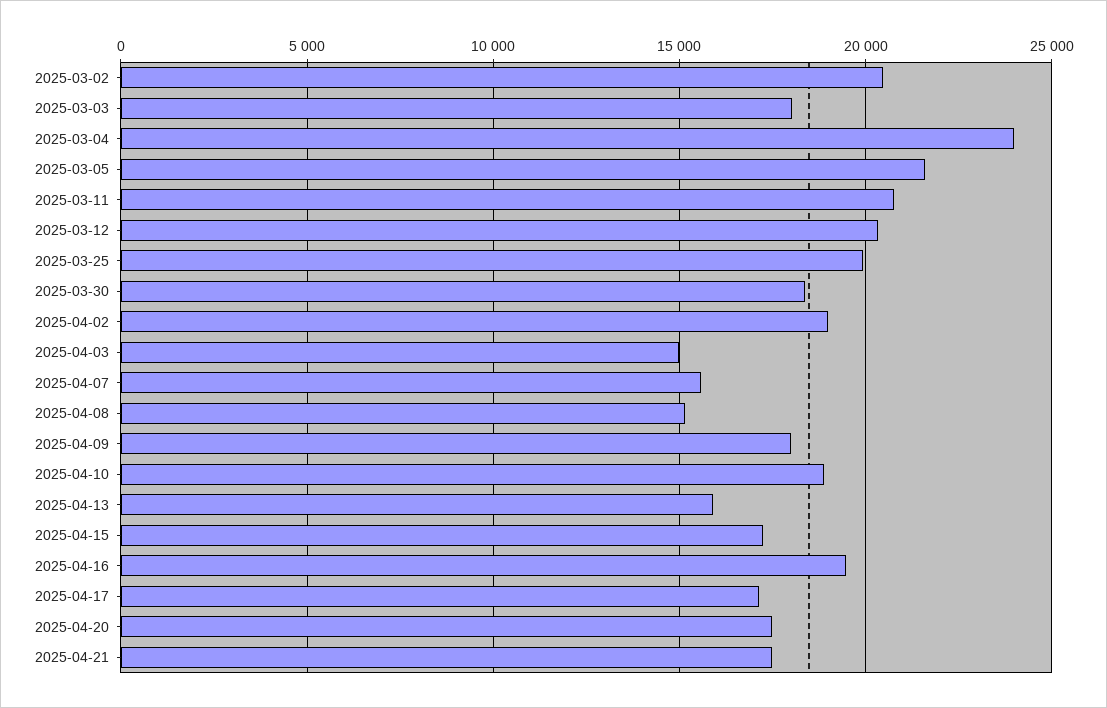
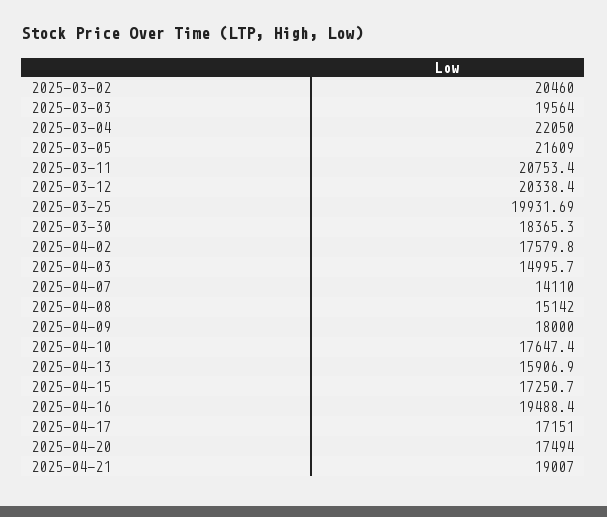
2025-03-03: 18000 -> 19564
2025-03-04: 24000 -> 22050
2025-04-02: 19000 -> 17579.8
2025-04-07: 15500 -> 14110
2025-04-10: 19000 -> 17647.4
2025-04-21: 17500 -> 19007

